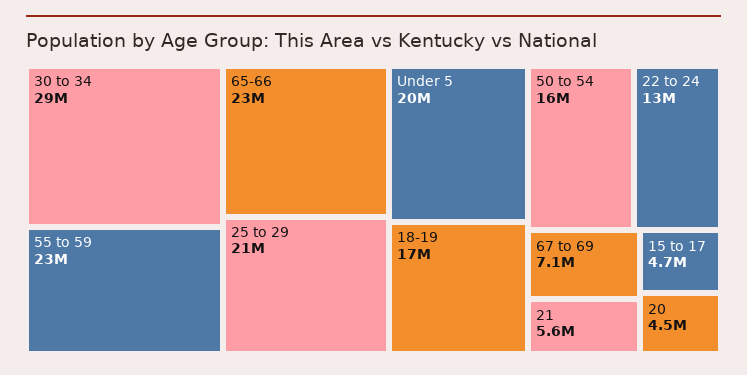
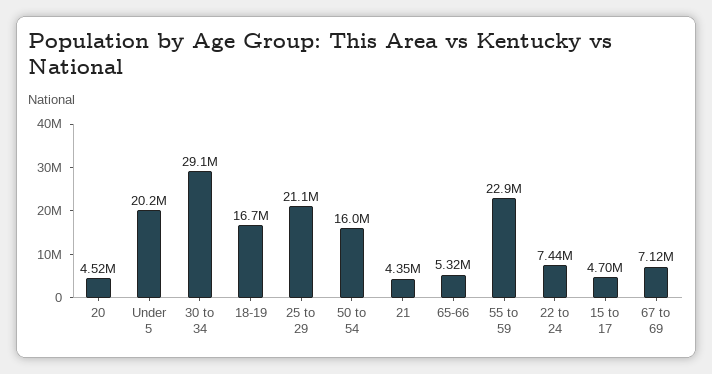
65-66: 23000000 -> 5320000
22 to 24: 13000000 -> 7440000
21: 5600000 -> 4350000

